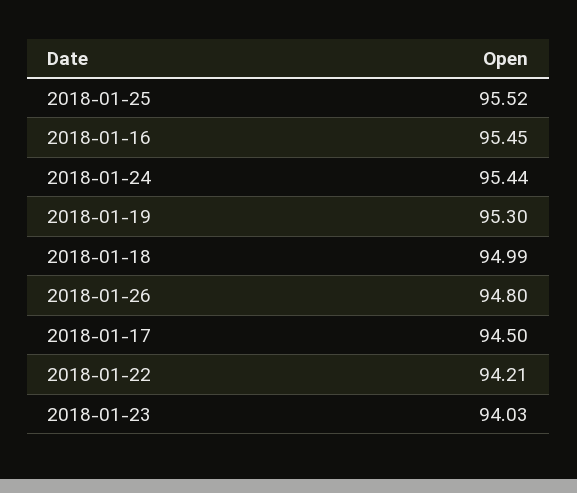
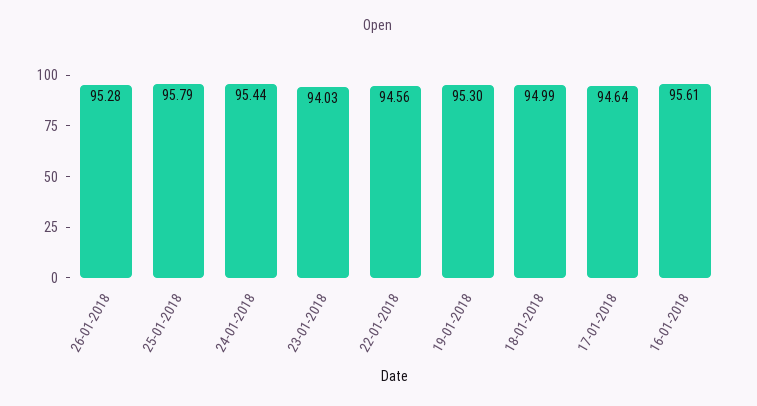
2018-01-25: 95.52 -> 95.79
2018-01-16: 95.45 -> 95.61
2018-01-26: 94.8 -> 95.28
2018-01-17: 94.5 -> 94.64
2018-01-22: 94.21 -> 94.56

